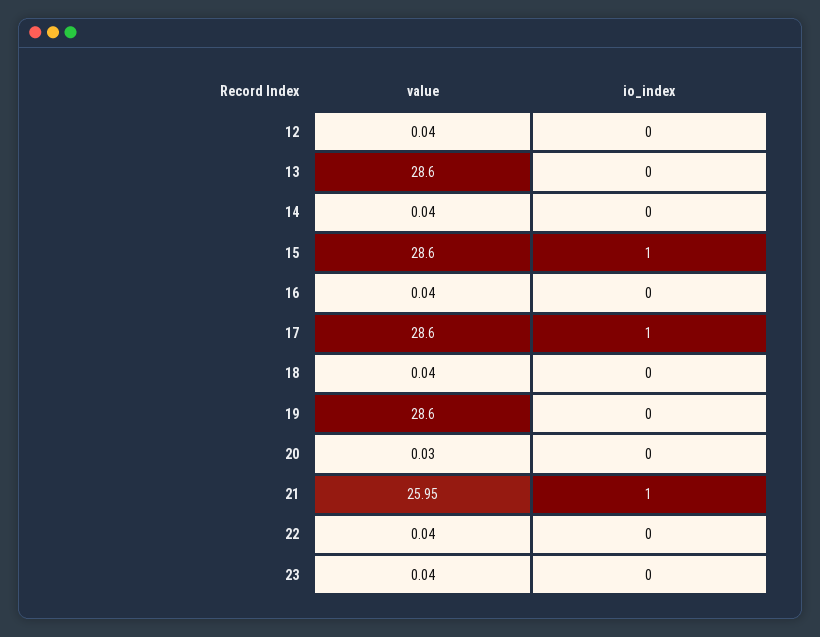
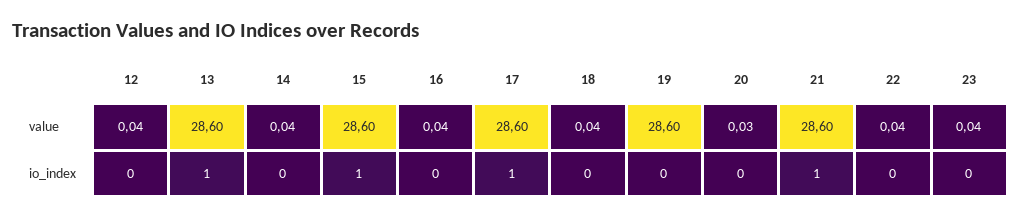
io_index, 13: 0 -> 1
value, 21: 25.95 -> 28.6

